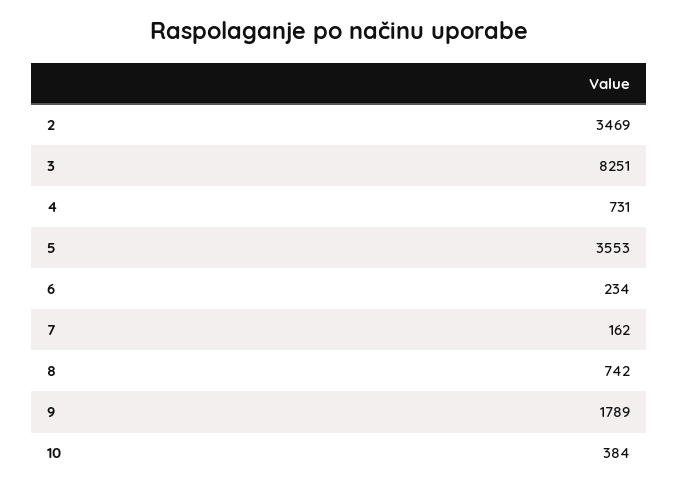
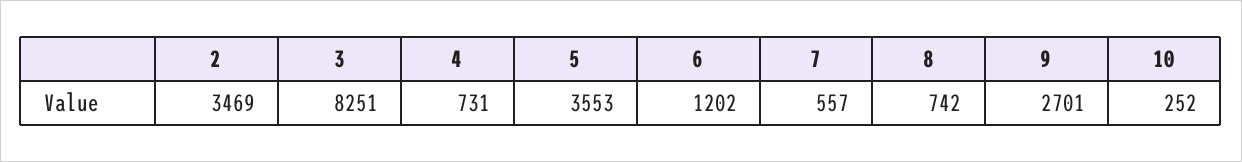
6: 234 -> 1202
7: 162 -> 557
9: 1789 -> 2701
10: 384 -> 252

